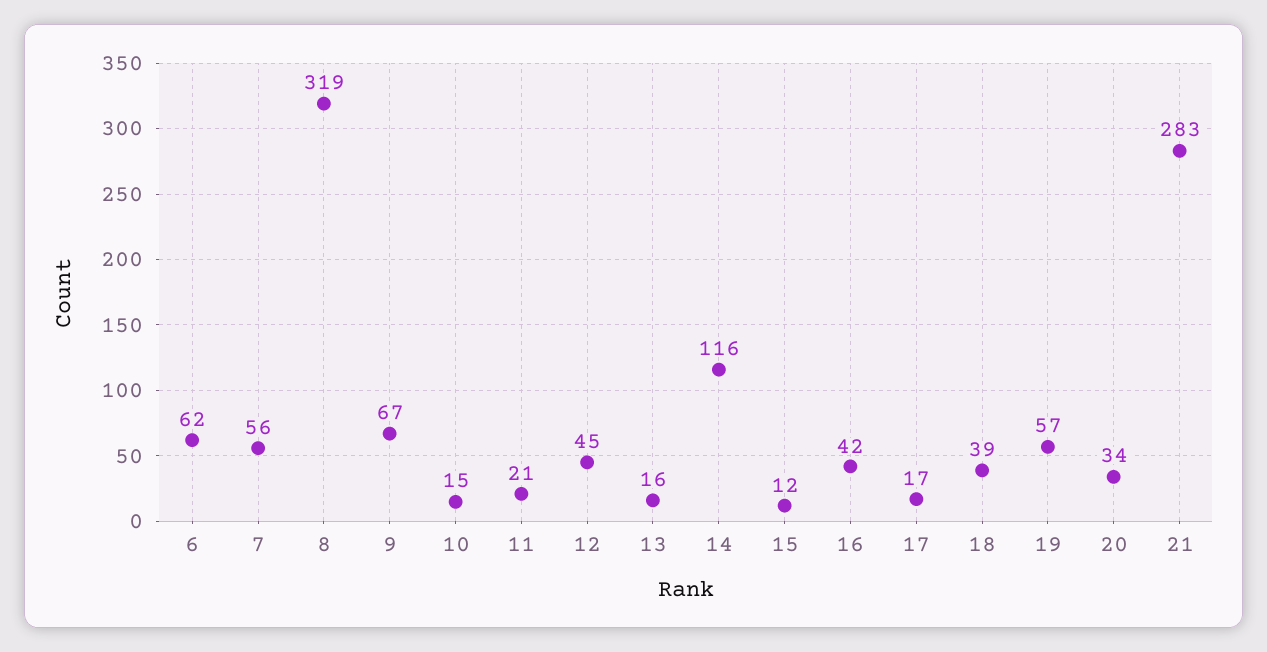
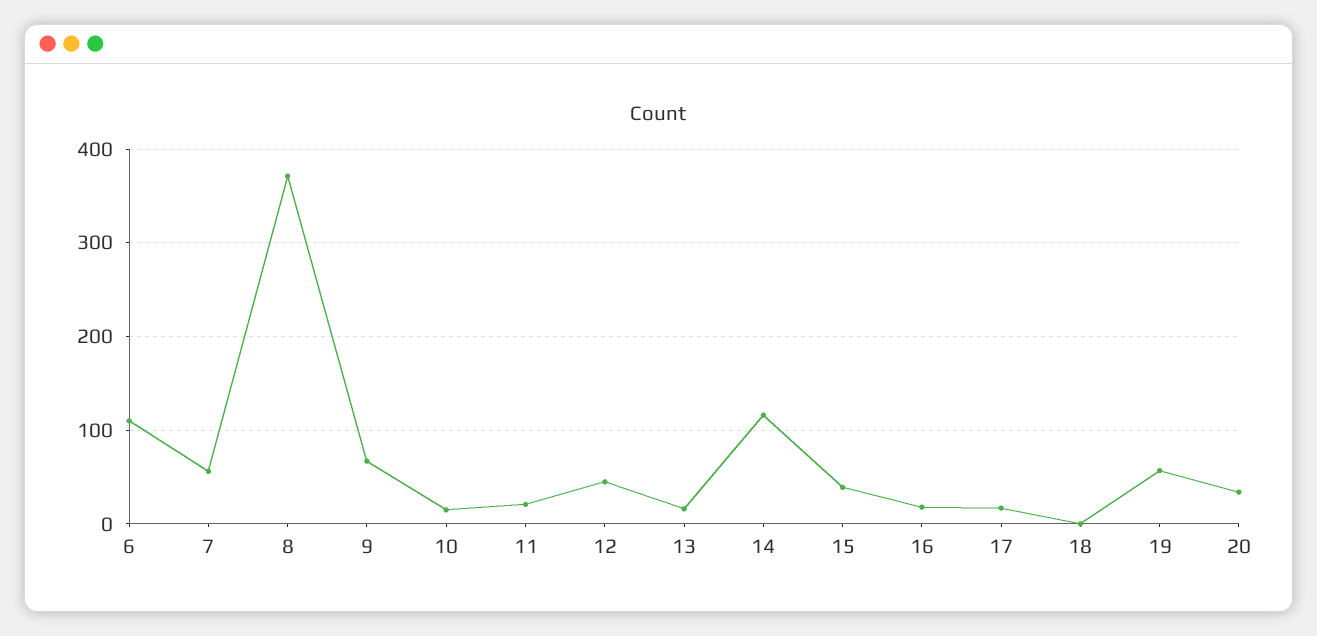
6: 62 -> 110
8: 319 -> 370
15: 12 -> 40
16: 42 -> 20
18: 39 -> 0
21: 283 -> none

